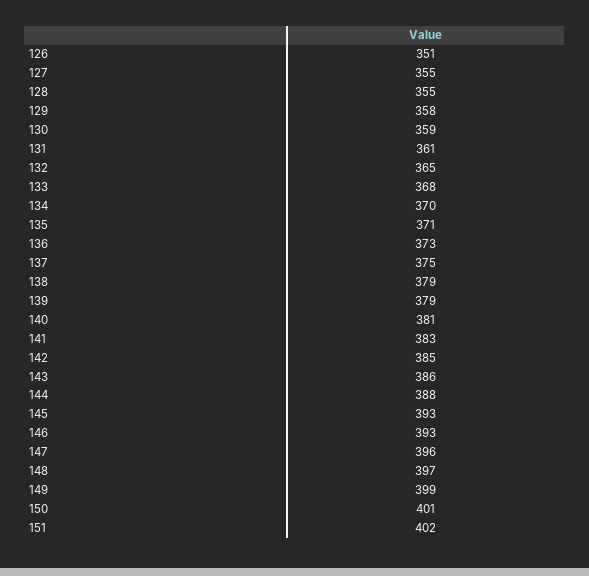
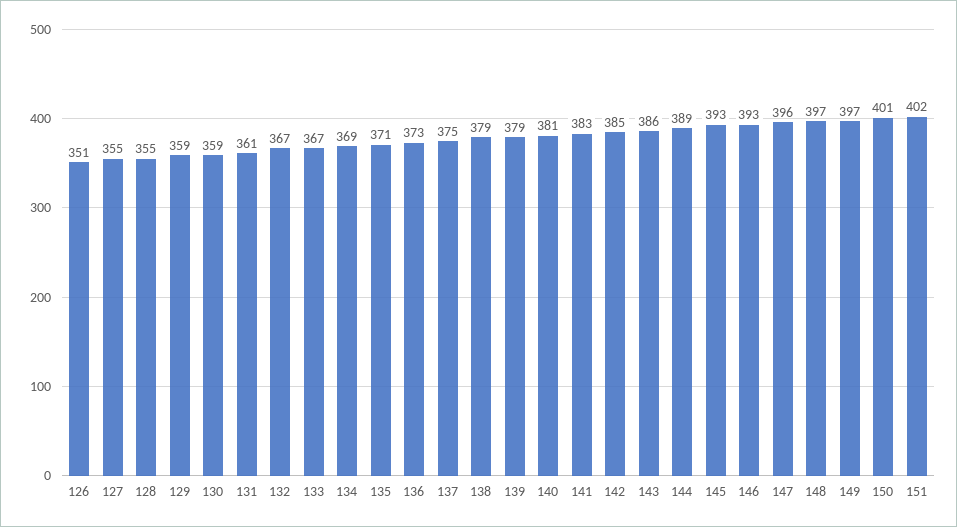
129: 358 -> 359
132: 365 -> 367
133: 368 -> 367
134: 370 -> 369
144: 388 -> 389
149: 399 -> 397

